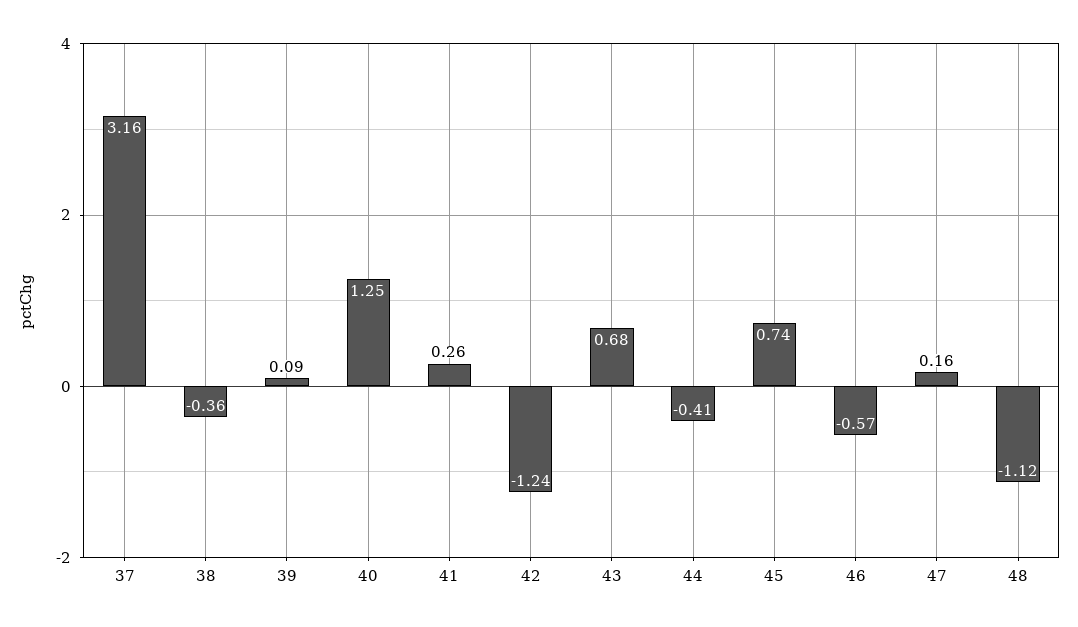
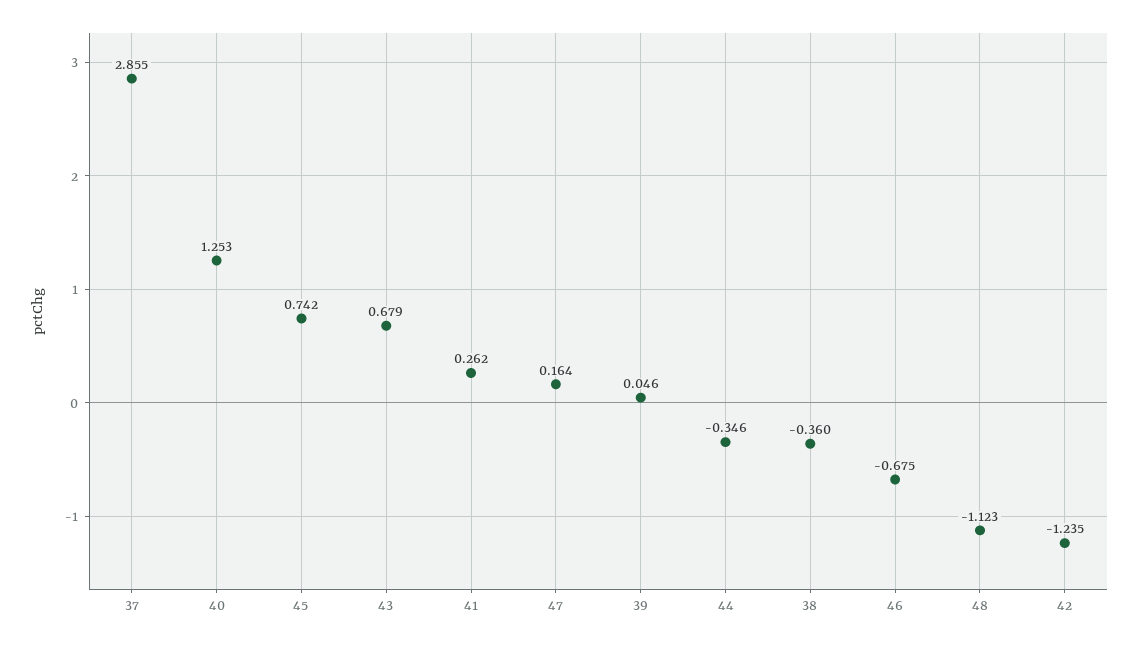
37: 3.16 -> 2.855
39: 0.09 -> 0.046
44: -0.41 -> -0.346
46: -0.57 -> -0.675

